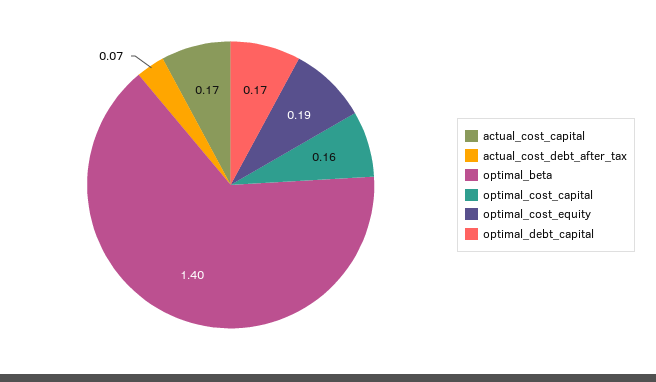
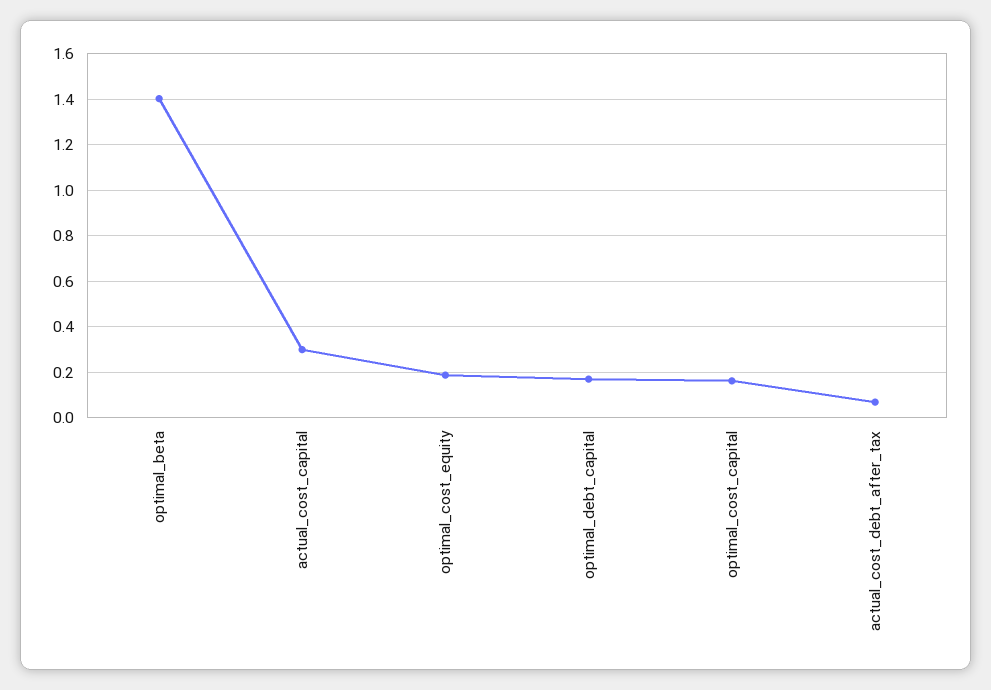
actual_cost_capital: 0.17 -> 0.3

